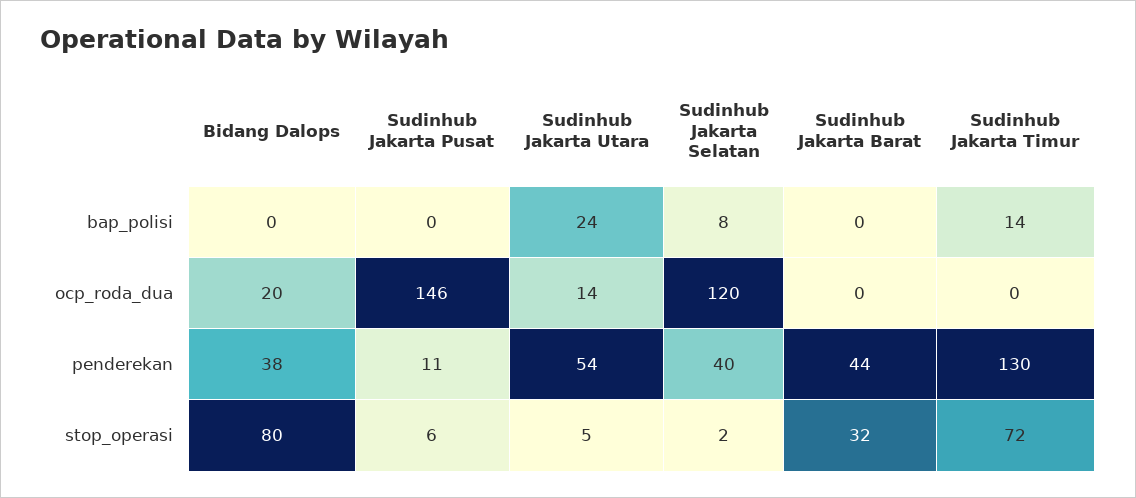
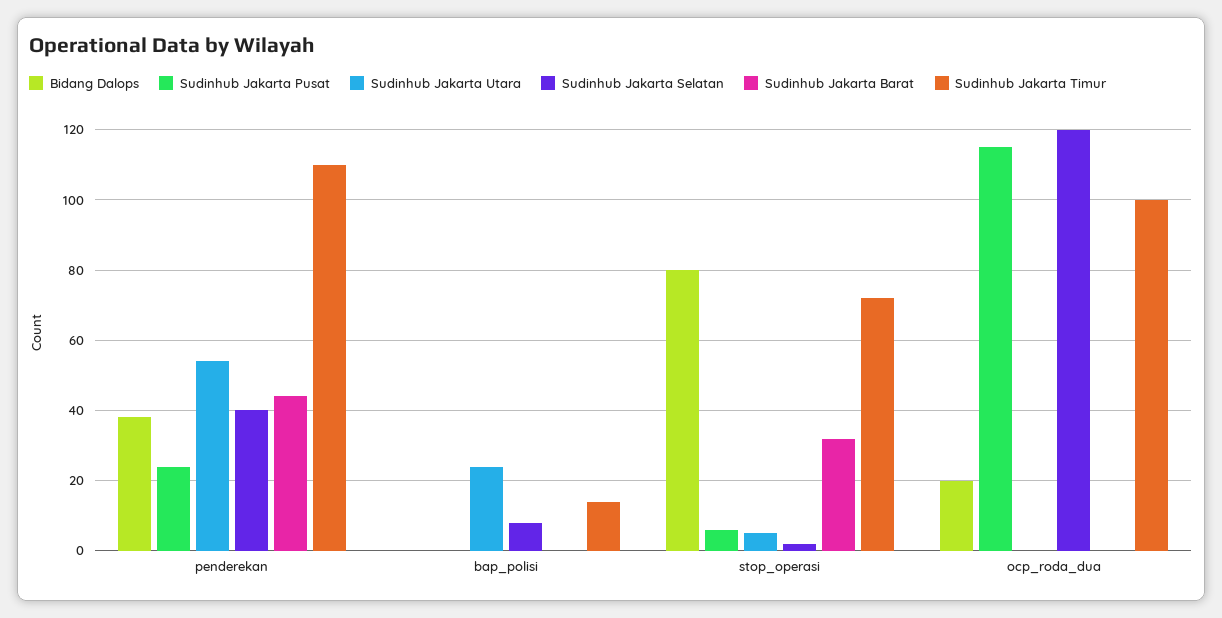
Sudinhub Jakarta Pusat, ocp_roda_dua: 146 -> 115
Sudinhub Jakarta Utara, ocp_roda_dua: 14 -> 0
Sudinhub Jakarta Timur, ocp_roda_dua: 0 -> 100
Sudinhub Jakarta Pusat, penderekan: 11 -> 25
Sudinhub Jakarta Timur, penderekan: 130 -> 110

